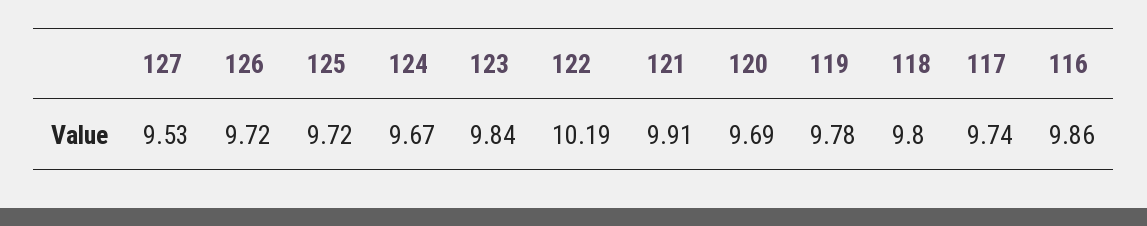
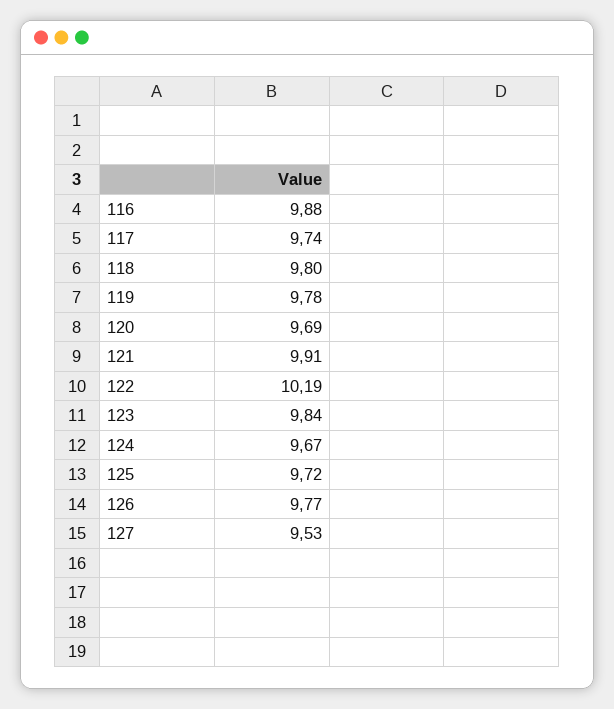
126: 9.72 -> 9.77
116: 9.86 -> 9.88

